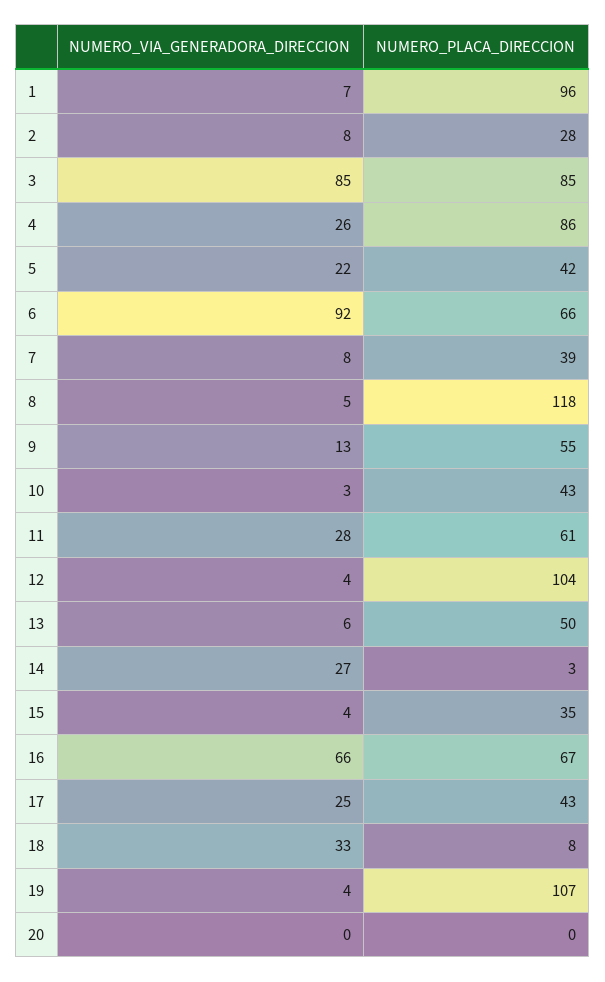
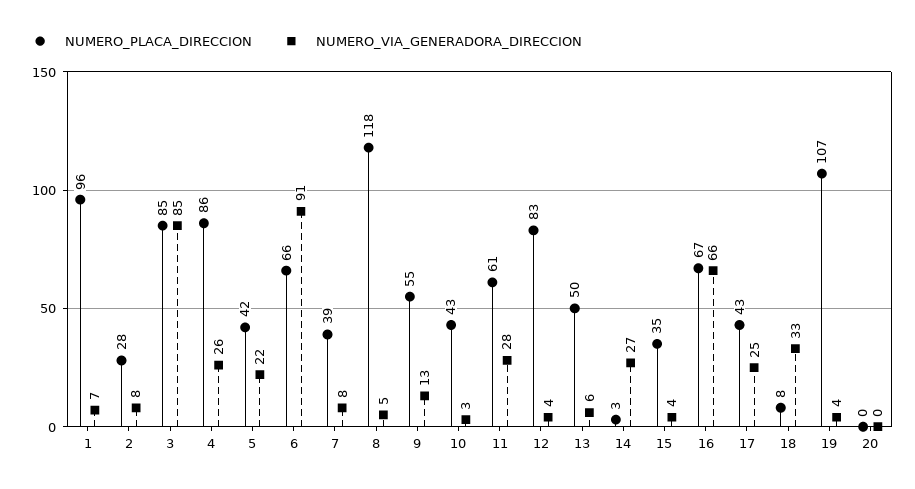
NUMERO_VIA_GENERADORA_DIRECCION, 6: 92 -> 91
NUMERO_PLACA_DIRECCION, 12: 104 -> 83

